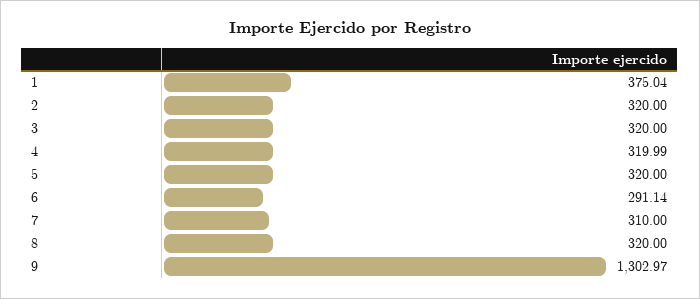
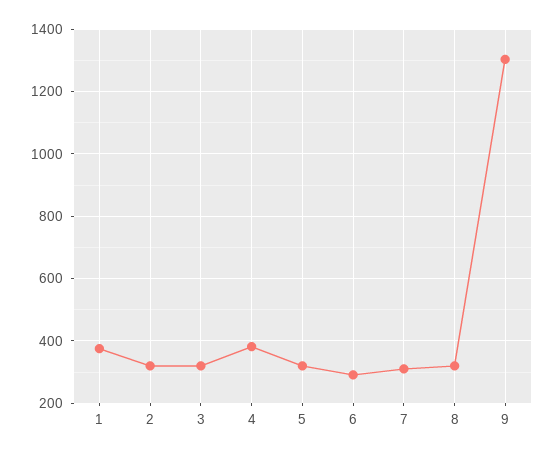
4: 319.99 -> 380

